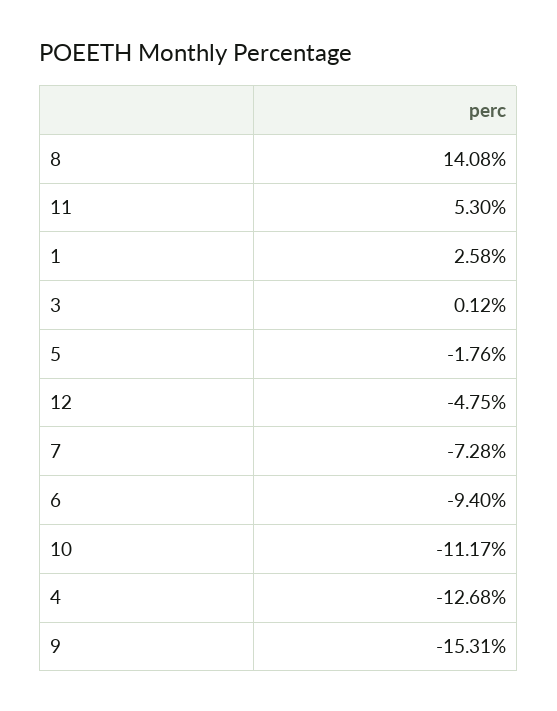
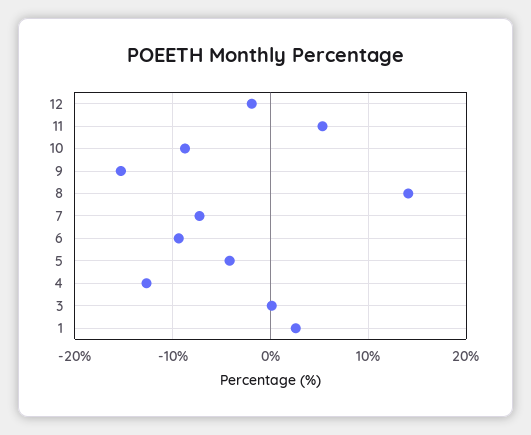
5: -1.76 -> -4
12: -4.75 -> -2
10: -11.17 -> -9

